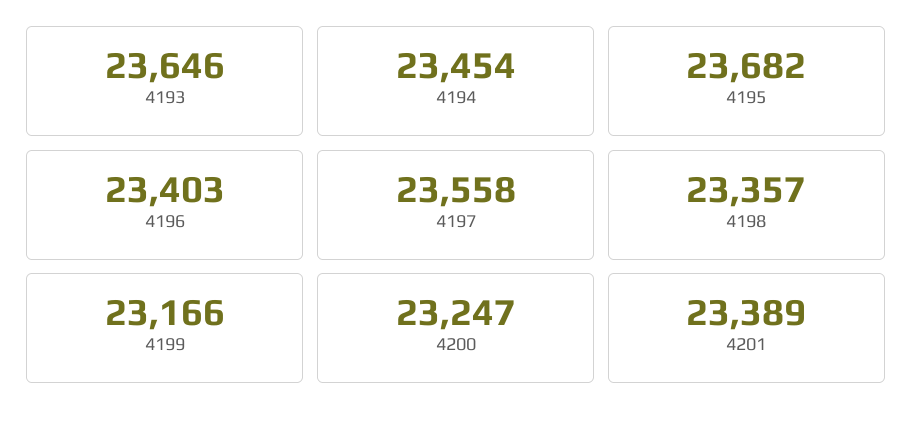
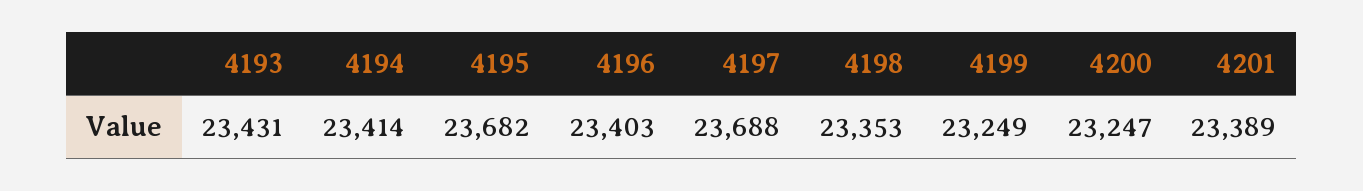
4193: 23646 -> 23431
4194: 23454 -> 23414
4197: 23558 -> 23688
4198: 23357 -> 23353
4199: 23166 -> 23249

